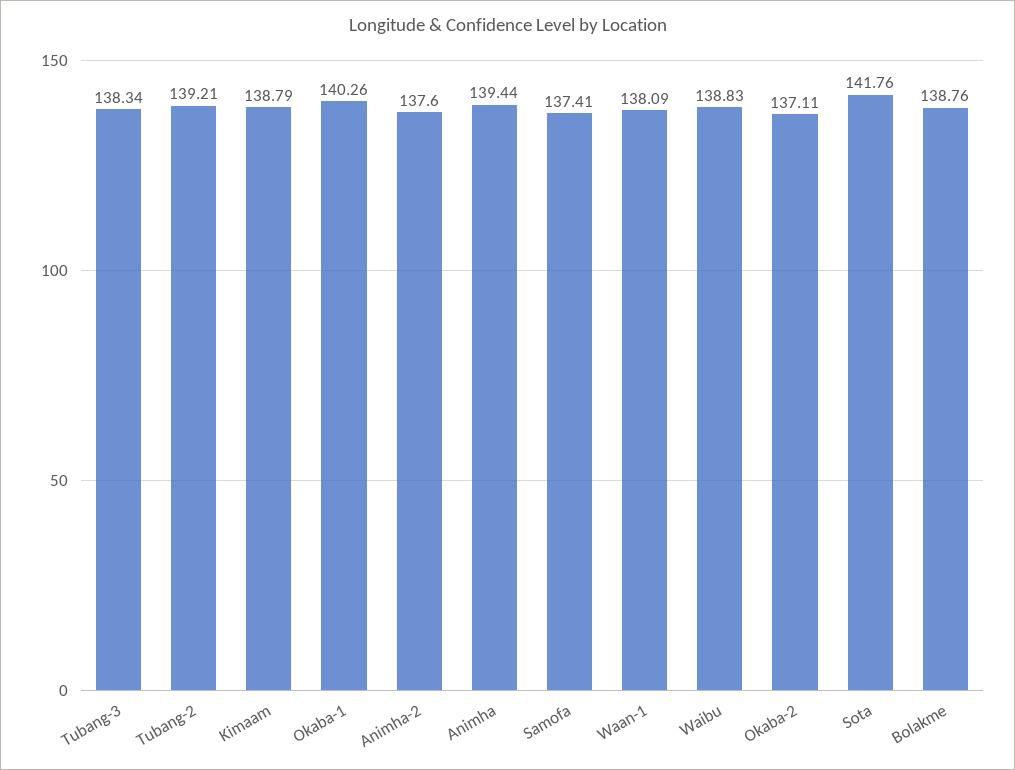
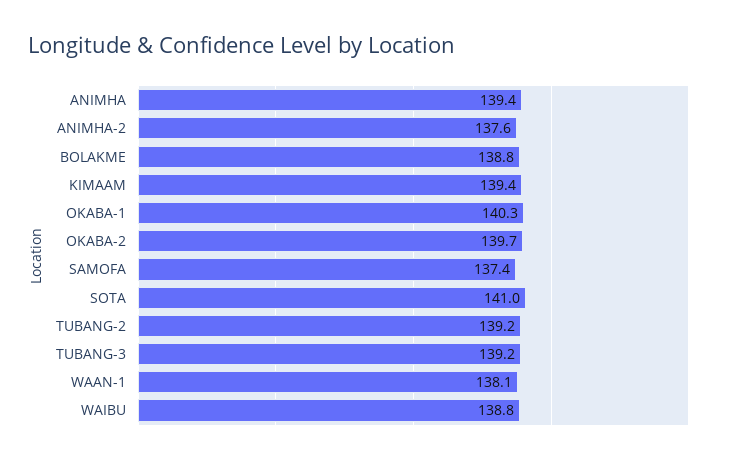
Tubang-3: 138.34 -> 139.2
Kimaam: 138.79 -> 139.4
Okaba-2: 137.11 -> 139.7
Sota: 141.76 -> 141

